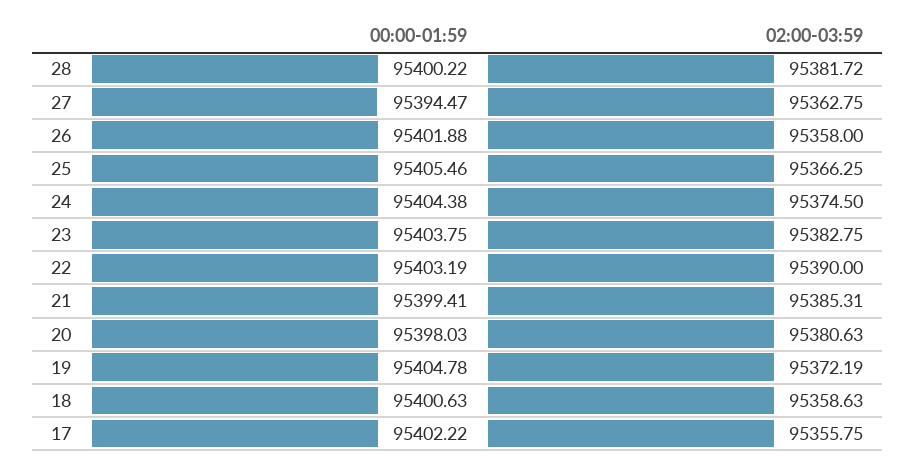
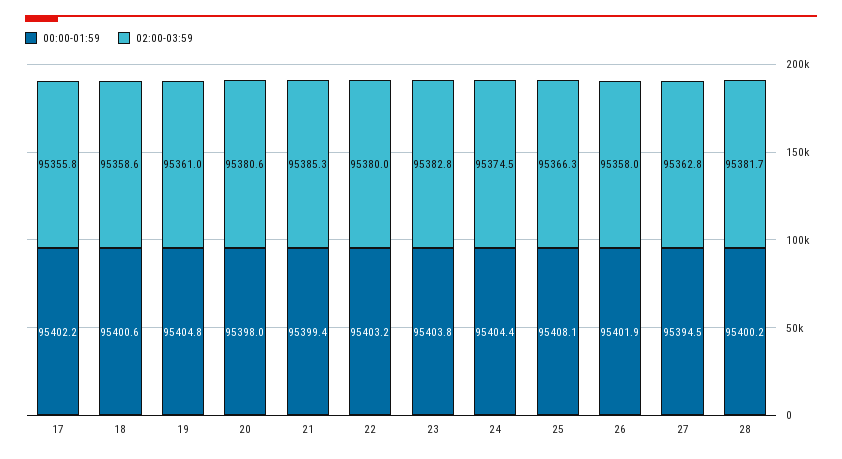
00:00-01:59, 25: 95405.46 -> 95408.1
02:00-03:59, 22: 95390 -> 95380
02:00-03:59, 19: 95372.19 -> 95361

